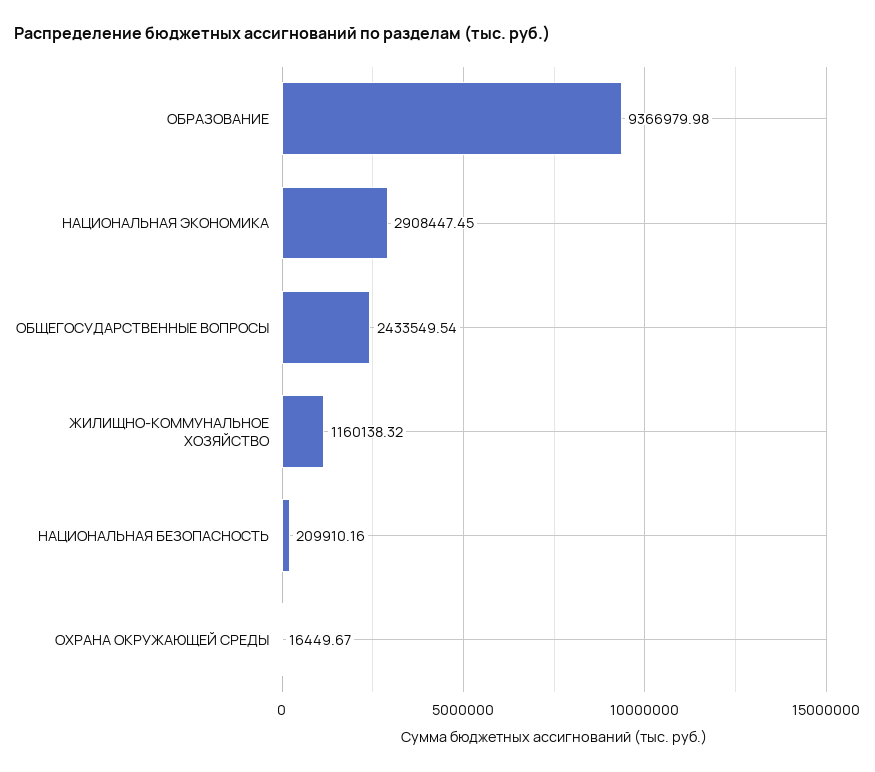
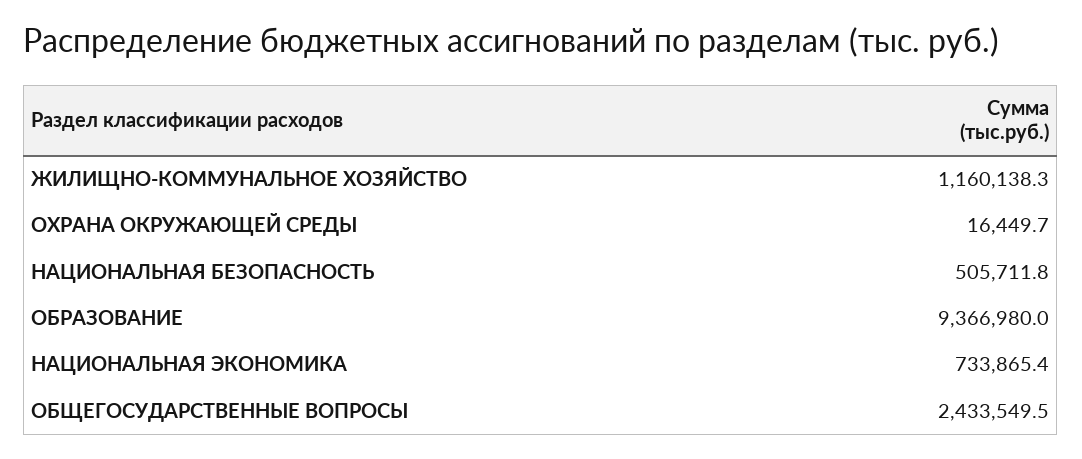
НАЦИОНАЛЬНАЯ ЭКОНОМИКА: 2908447.45 -> 733865.4
НАЦИОНАЛЬНАЯ БЕЗОПАСНОСТЬ: 209910.16 -> 505711.8

